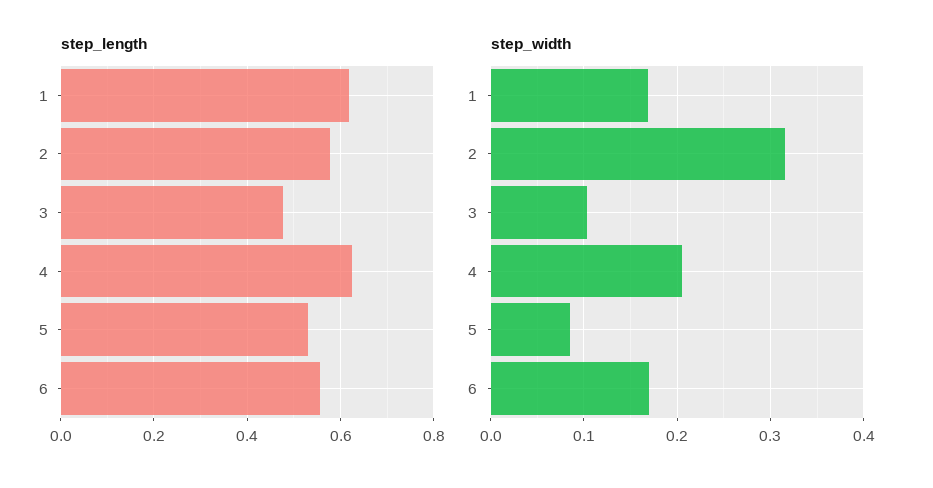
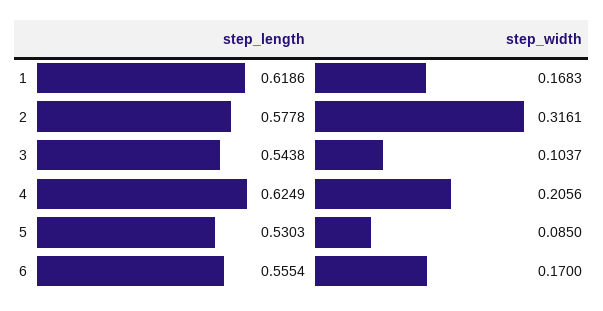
step_length, 3: 0.48 -> 0.5438

